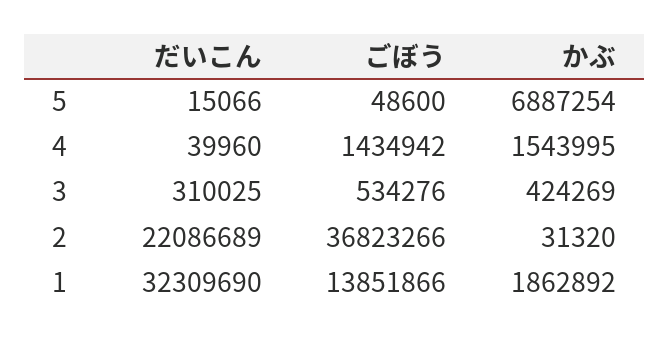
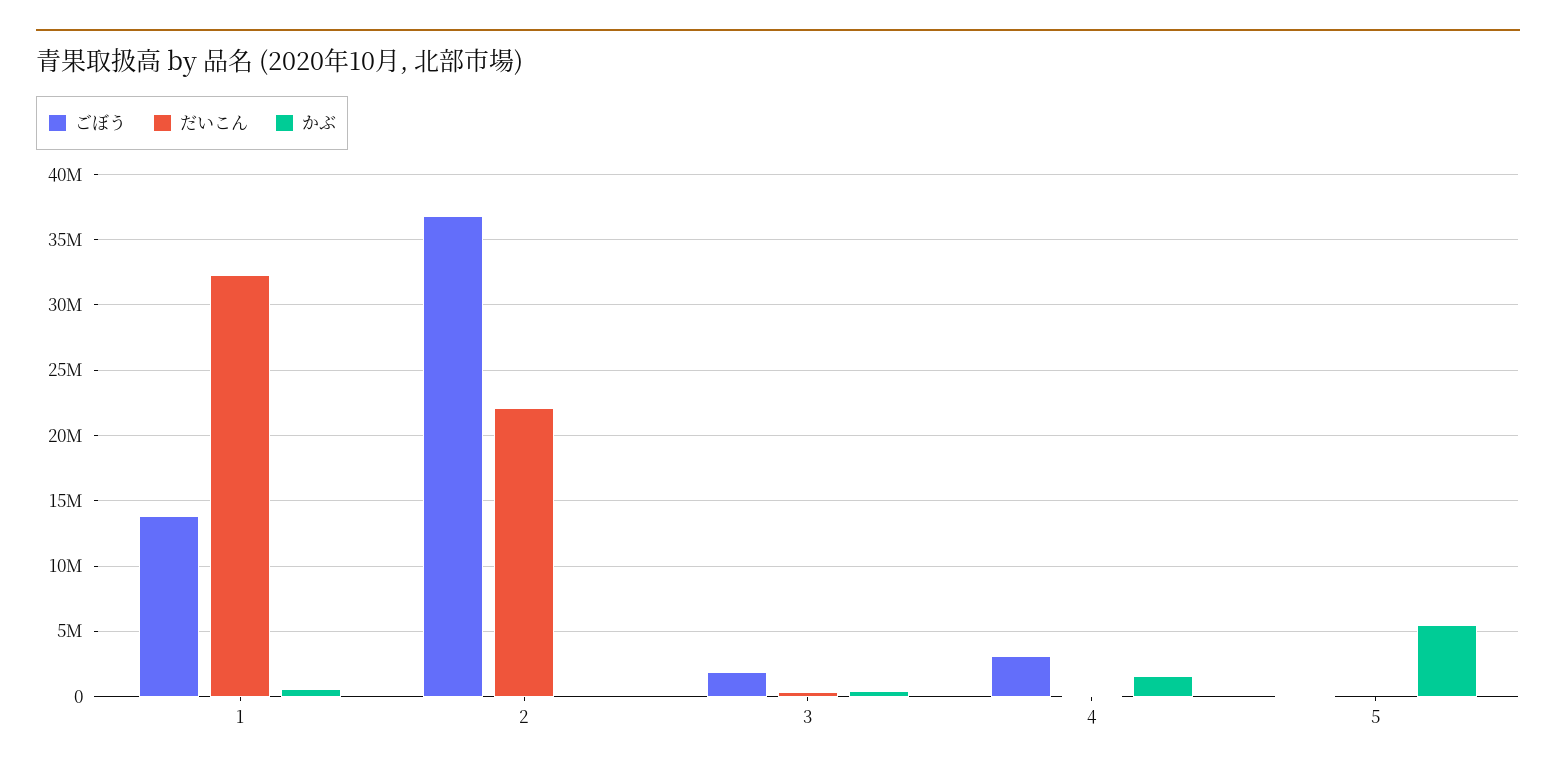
かぶ, 5: 6887254 -> 5500000
ごぼう, 4: 1434942 -> 3000000
ごぼう, 3: 534276 -> 2000000
かぶ, 1: 1862892 -> 500000

